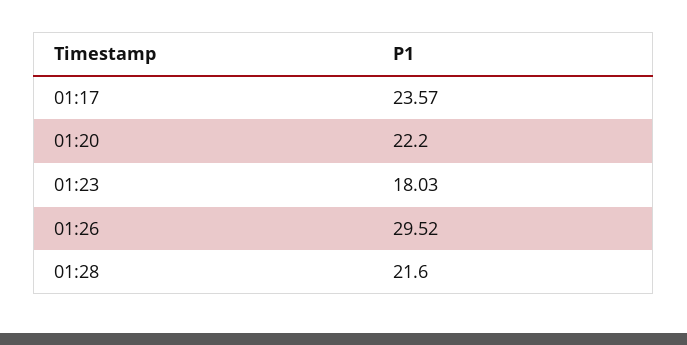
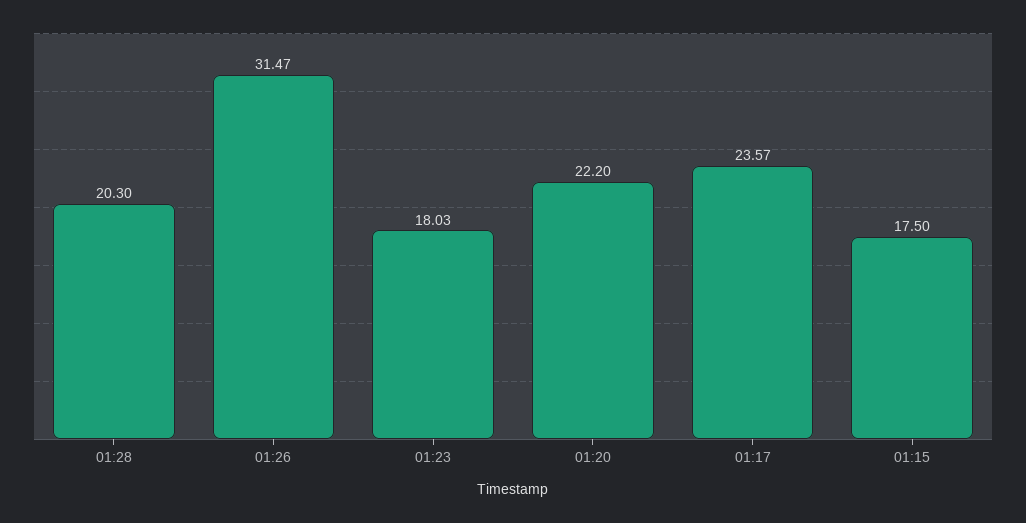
01:26: 29.52 -> 31.47
01:28: 21.6 -> 20.3
01:15: none -> 17.5

